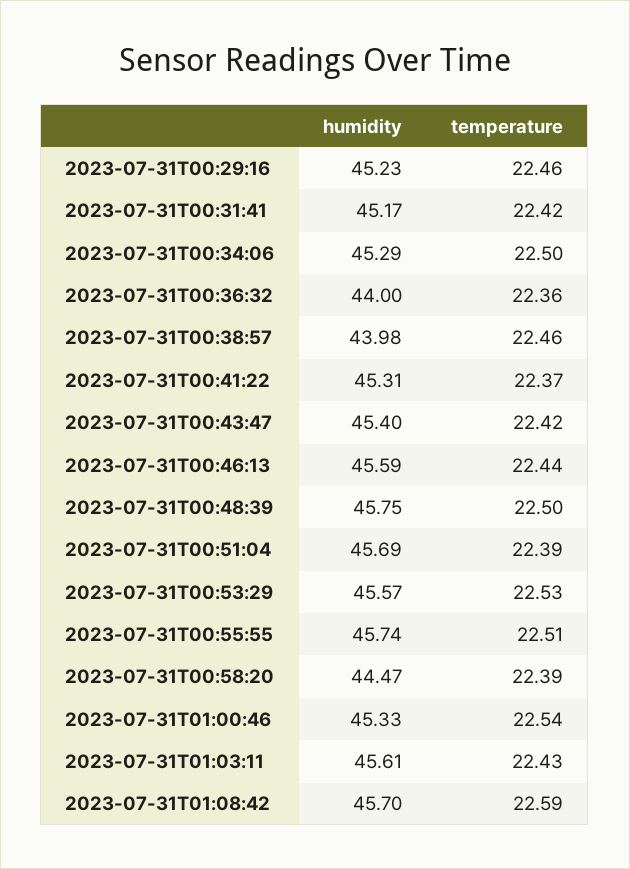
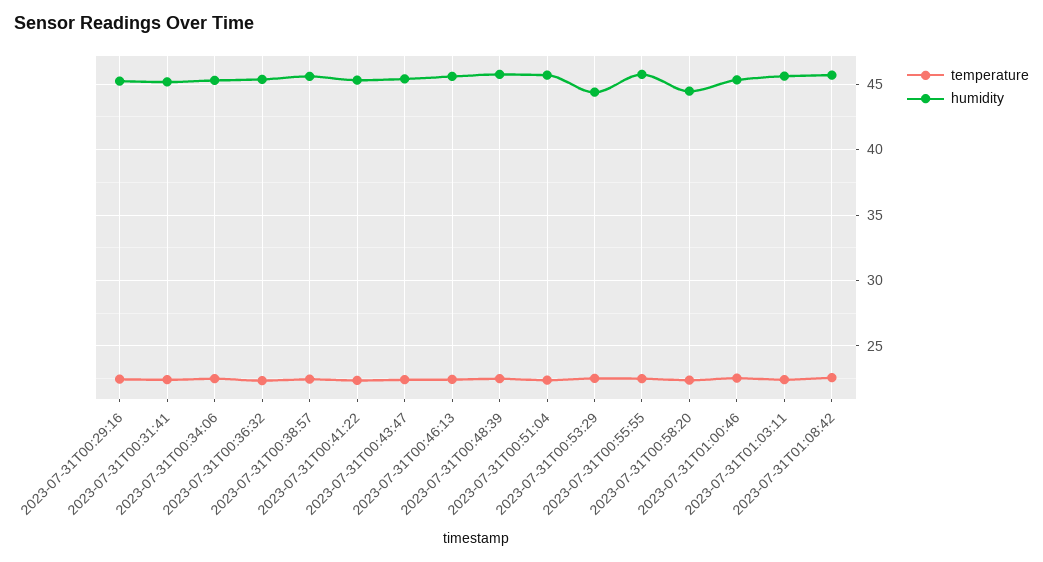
humidity, 2023-07-31T00:36:32: 44 -> 45.5
humidity, 2023-07-31T00:38:57: 43.98 -> 45.5
humidity, 2023-07-31T00:53:29: 45.57 -> 44.5

